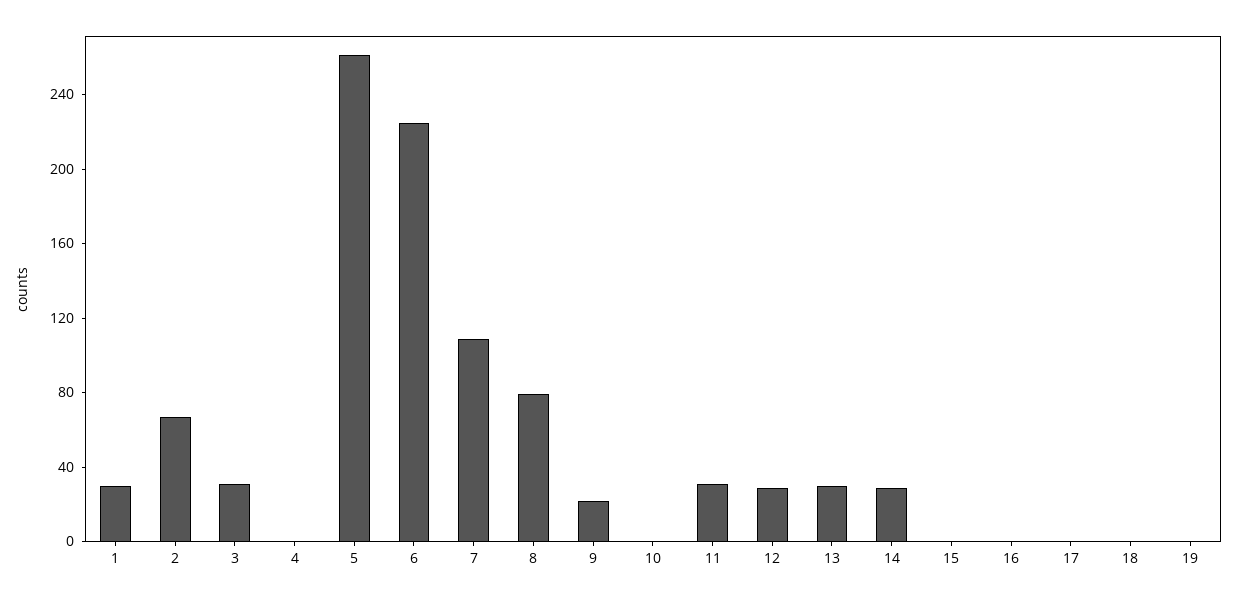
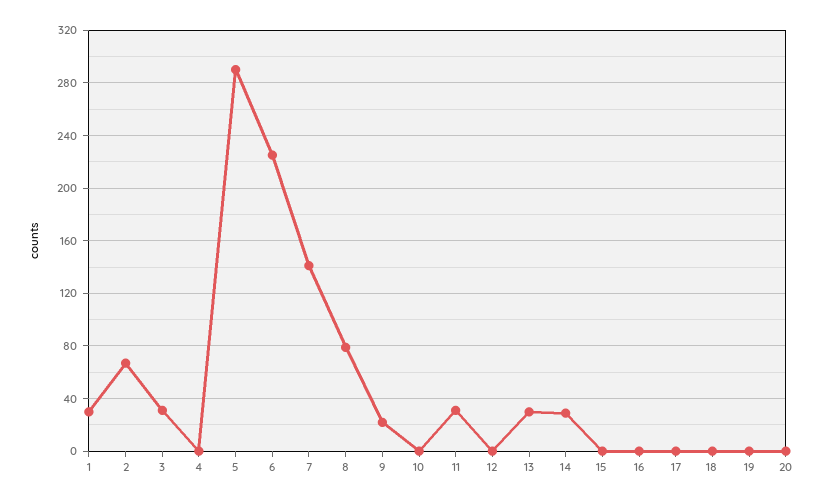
5: 260 -> 290
7: 110 -> 140
12: 30 -> 0
20: none -> 0

